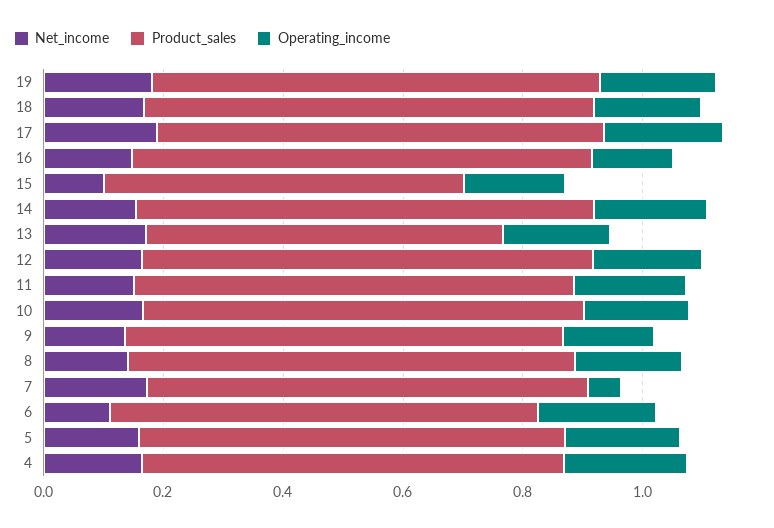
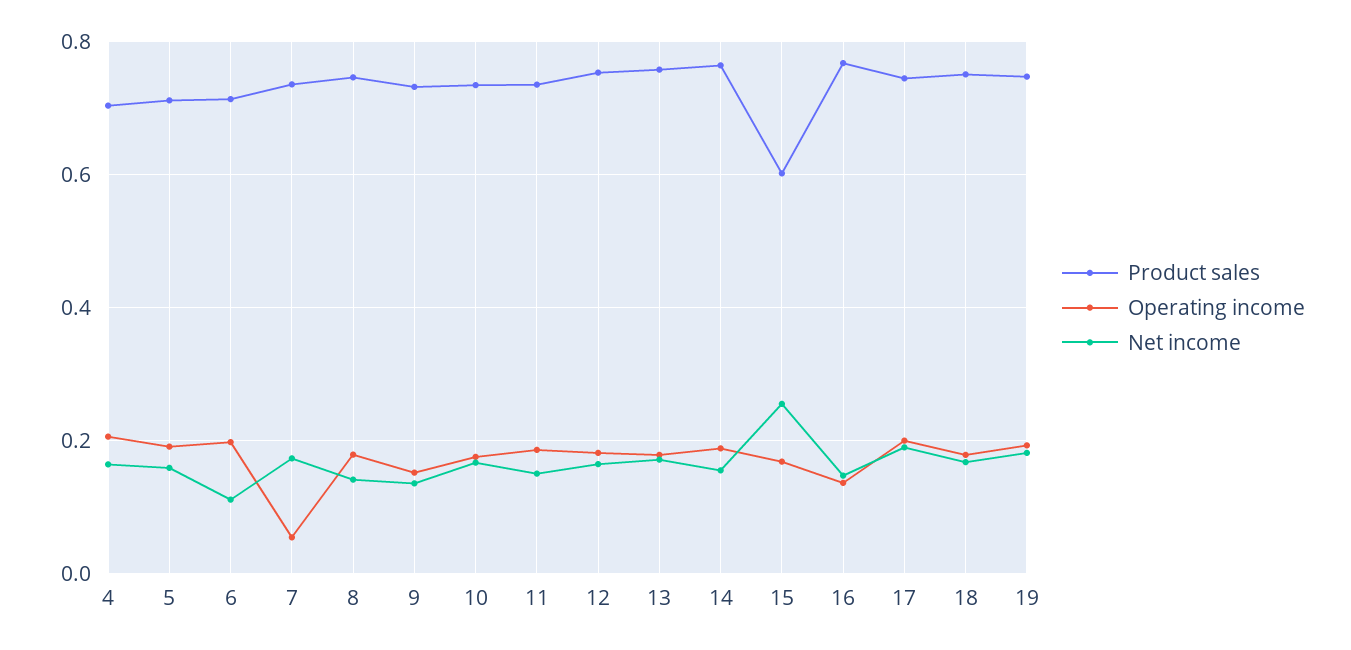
Net_income, 15: 0.1 -> 0.26
Product_sales, 13: 0.6 -> 0.76

